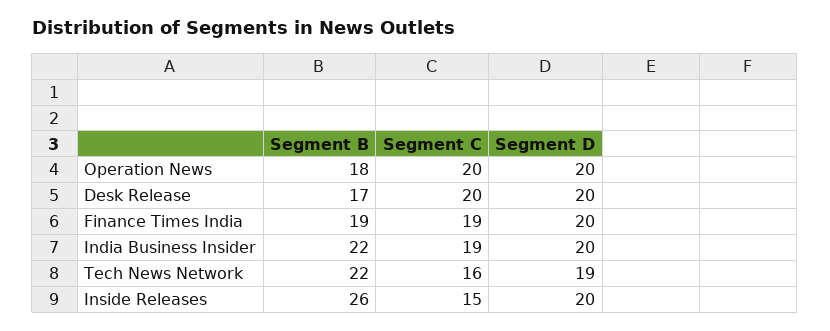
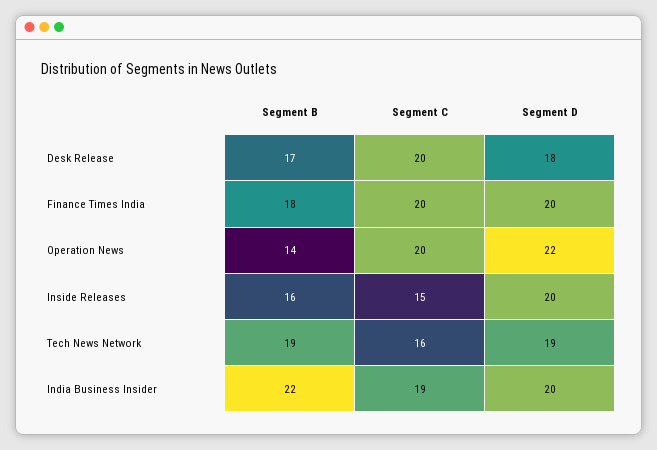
Segment B, Operation News: 18 -> 14
Segment D, Operation News: 20 -> 22
Segment D, Desk Release: 20 -> 18
Segment B, Finance Times India: 19 -> 18
Segment C, Finance Times India: 19 -> 20
Segment B, Tech News Network: 22 -> 19
Segment B, Inside Releases: 26 -> 16

